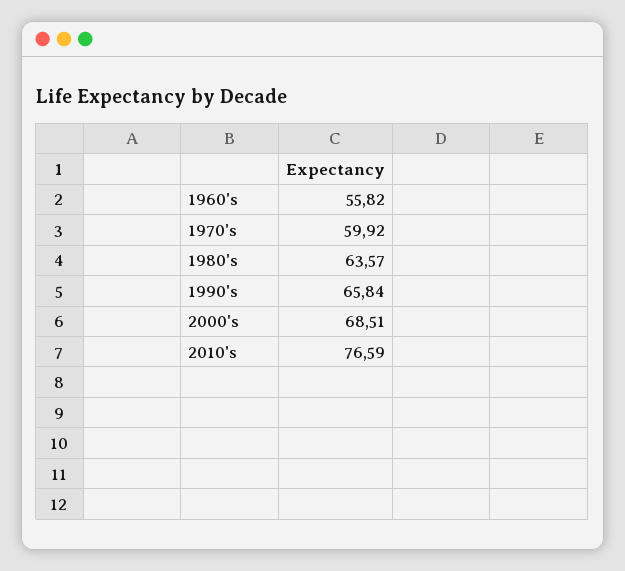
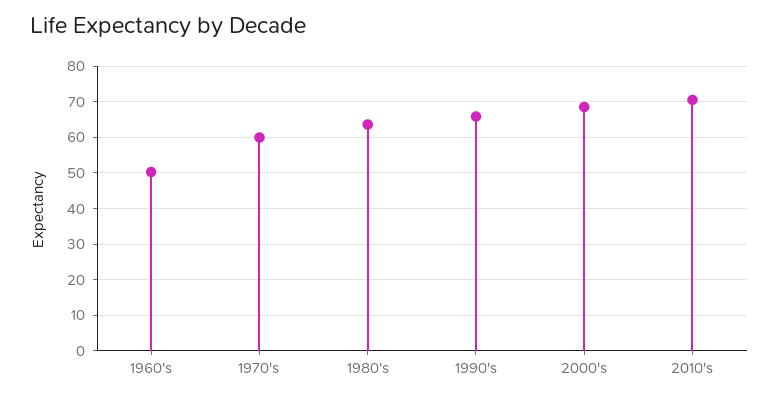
1960's: 55.82 -> 50
2010's: 76.59 -> 70

